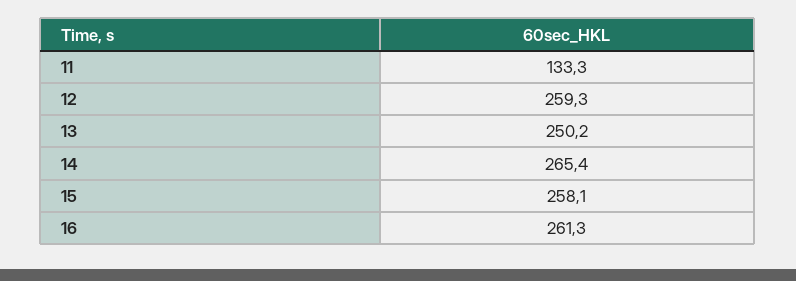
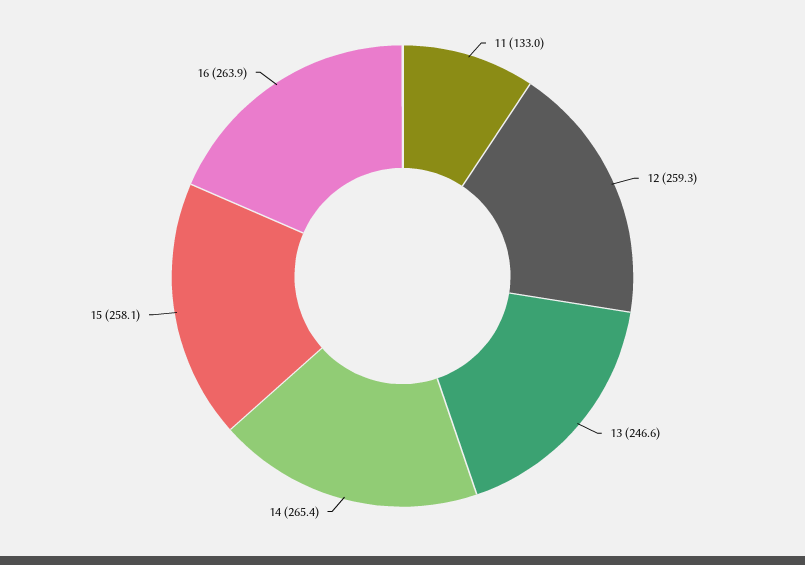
11: 133.3 -> 133
13: 250.2 -> 246.6
16: 261.3 -> 263.9

